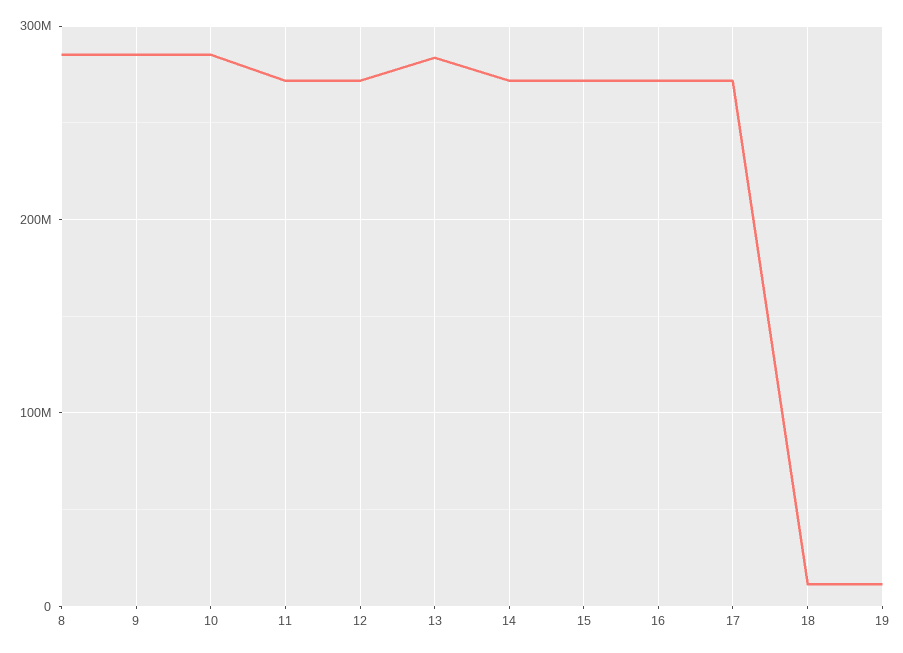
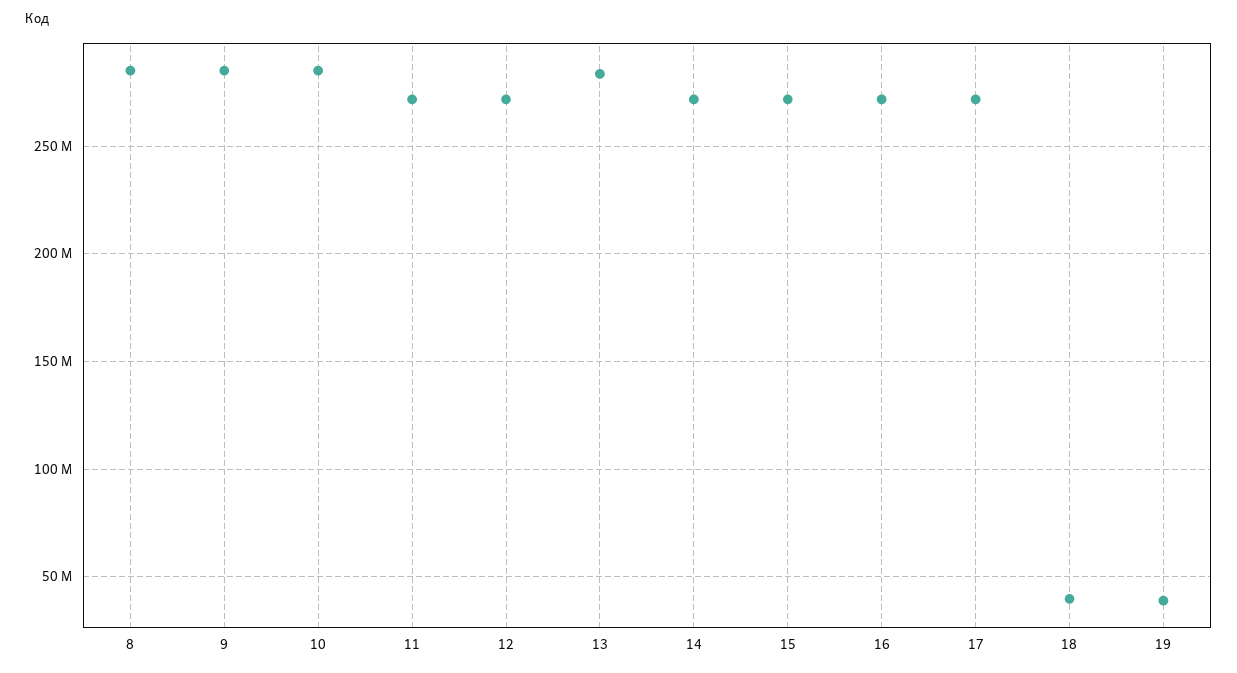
18: 10000000 -> 40000000
19: 10000000 -> 40000000

